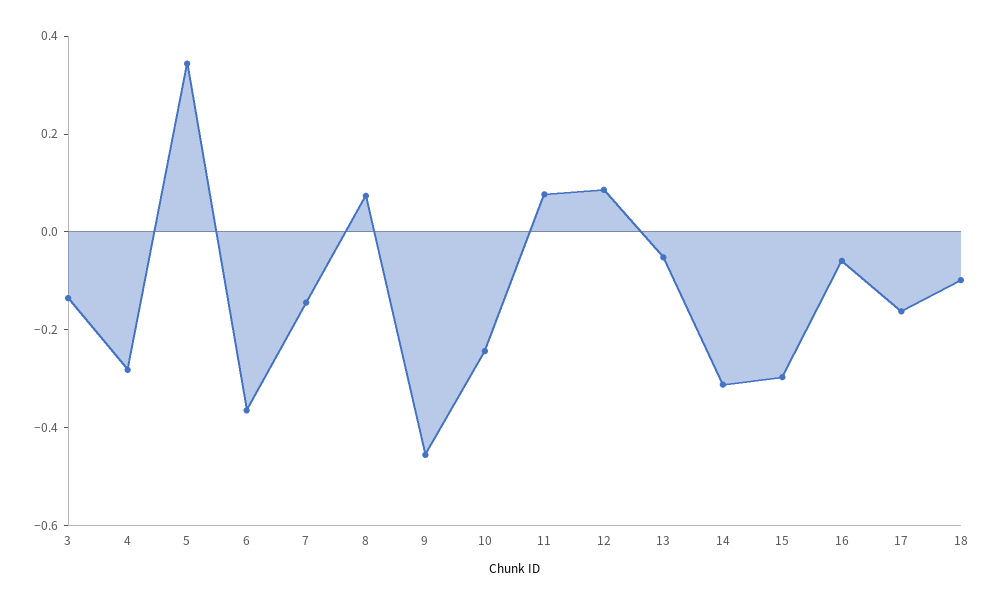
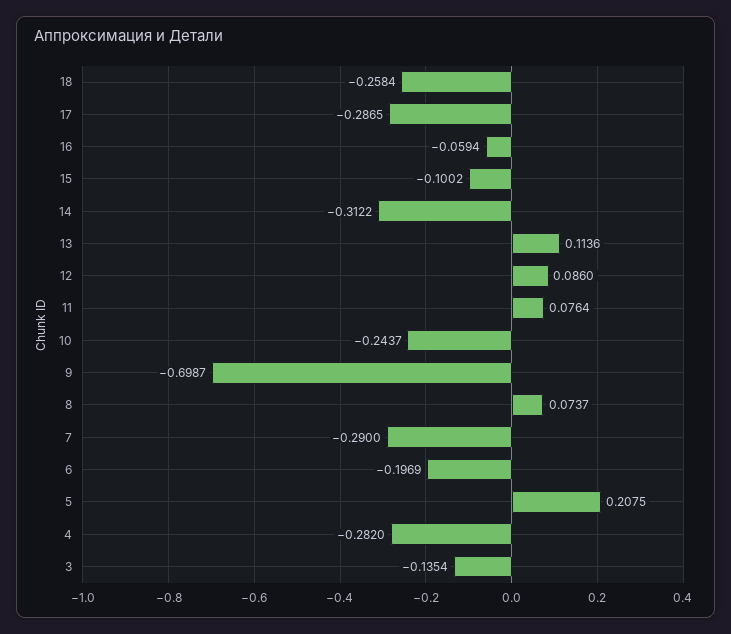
5: 0.35 -> 0.2075
6: -0.35 -> -0.1969
7: -0.15 -> -0.29
9: -0.45 -> -0.6987
13: -0.05 -> 0.1136
15: -0.3 -> -0.1002
17: -0.15 -> -0.2865
18: -0.1 -> -0.2584

